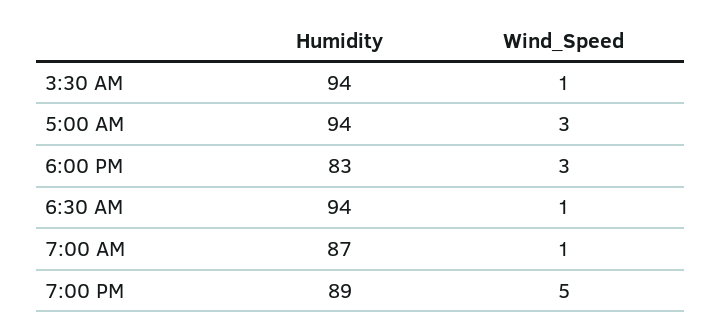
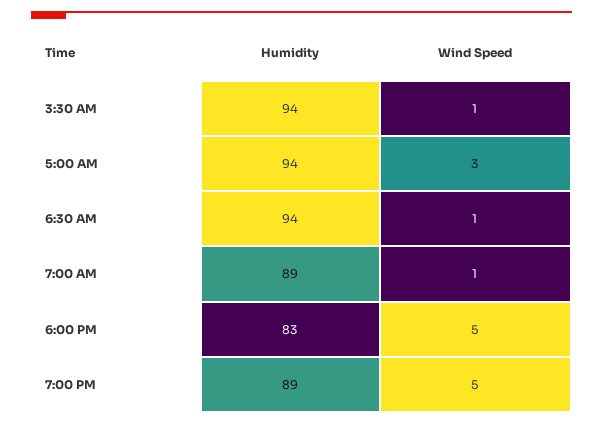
Wind_Speed, 6:00 PM: 3 -> 5
Humidity, 7:00 AM: 87 -> 89

